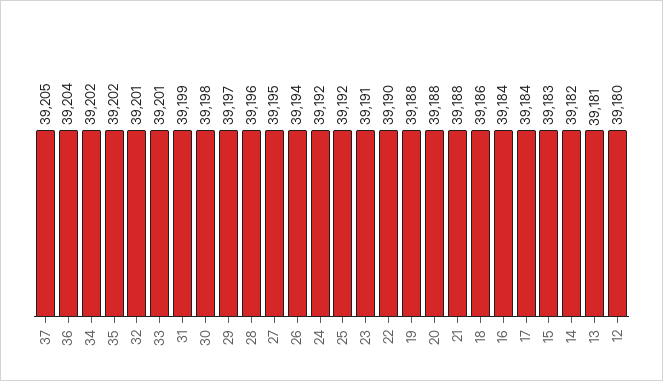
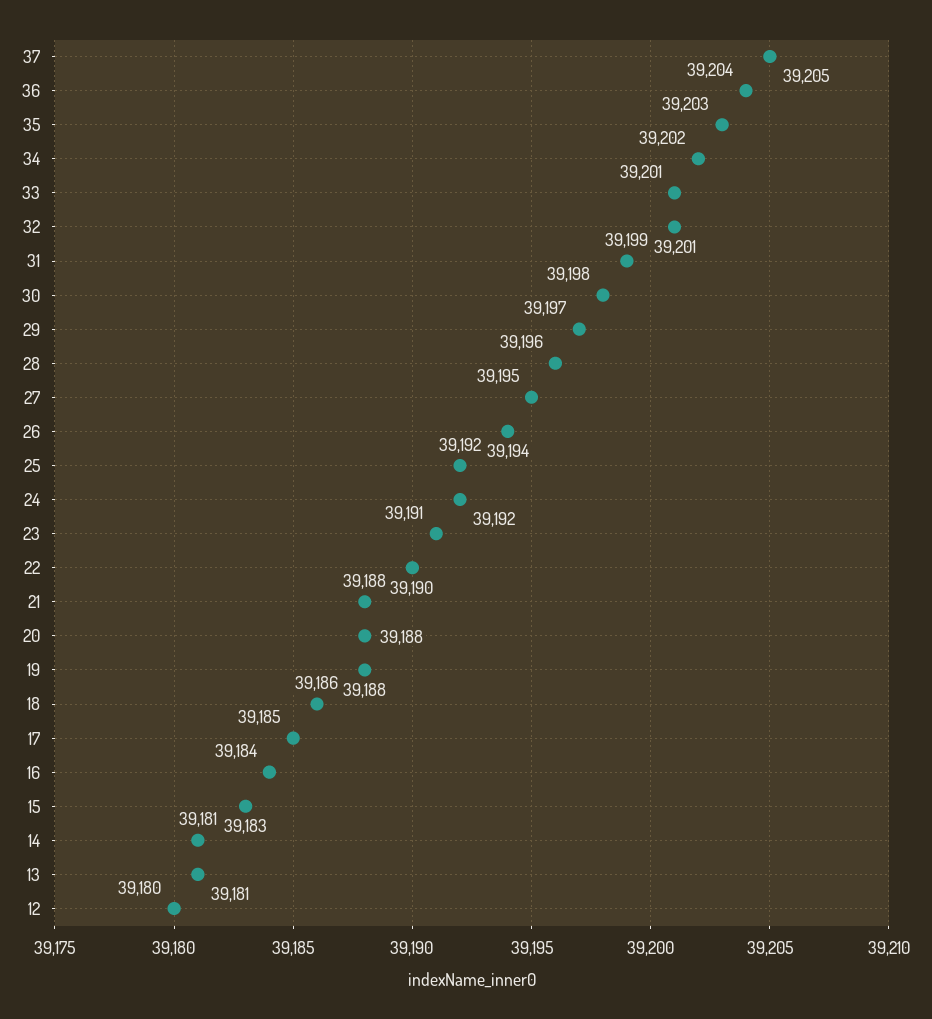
35: 39202 -> 39203
17: 39184 -> 39185
14: 39182 -> 39181

